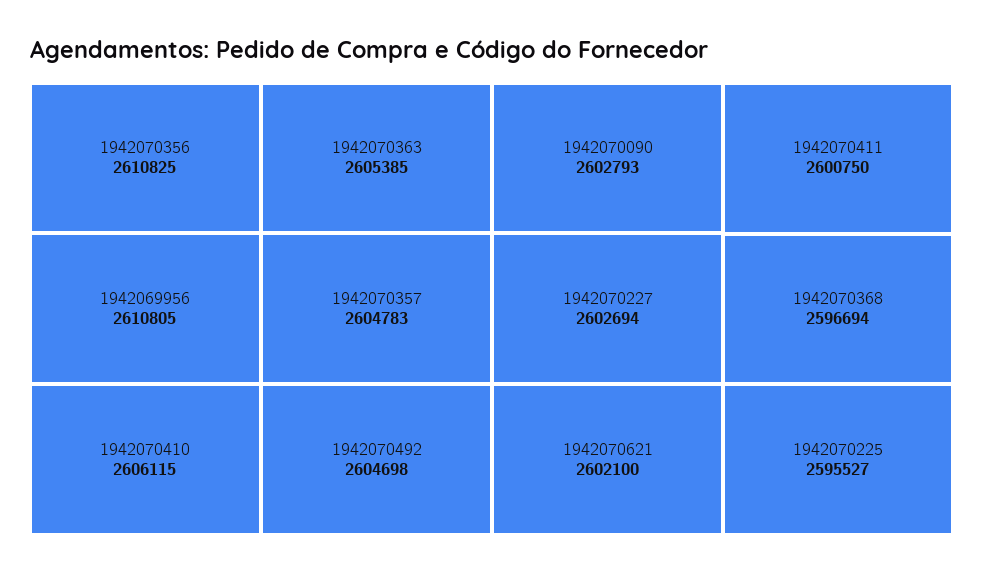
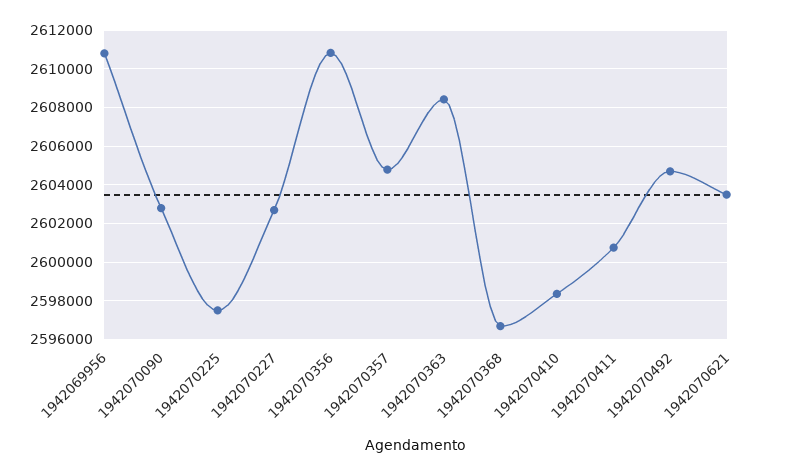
1942070410: 2606115 -> 2598500
1942070363: 2605385 -> 2608500
1942070621: 2602100 -> 2603500
1942070225: 2595527 -> 2597500

